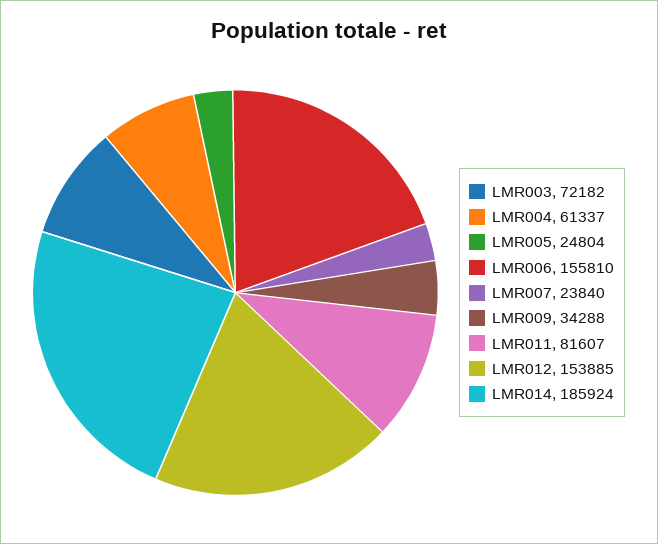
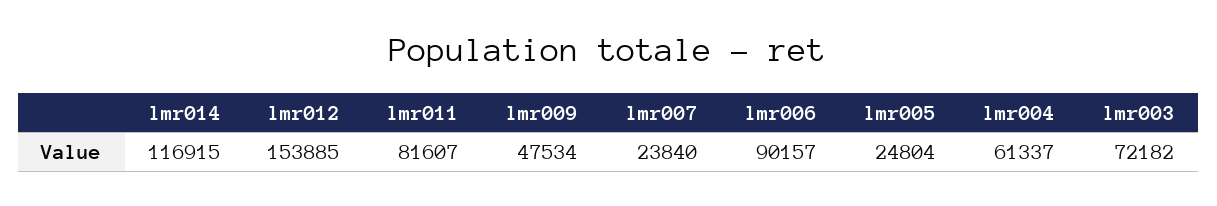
LMR006: 155810 -> 90157
LMR009: 34288 -> 47534
LMR014: 185924 -> 116915

